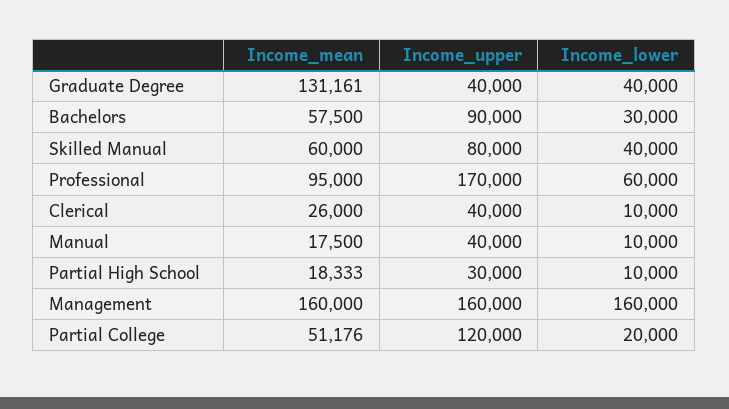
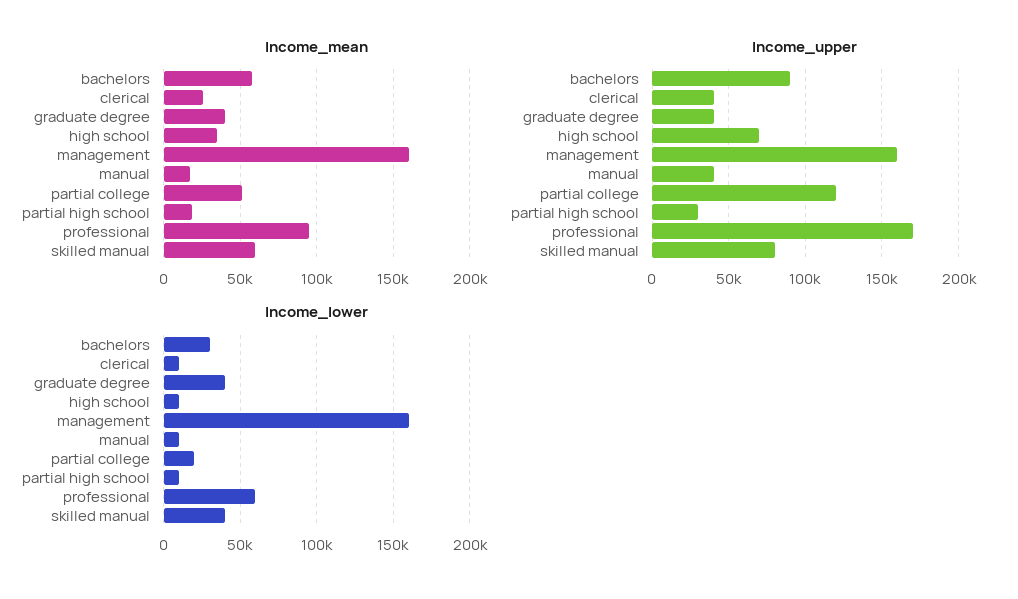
Income_mean, Graduate Degree: 131161 -> 40000
Income_mean, high school: none -> 35000
Income_upper, high school: none -> 70000
Income_lower, high school: none -> 10000

